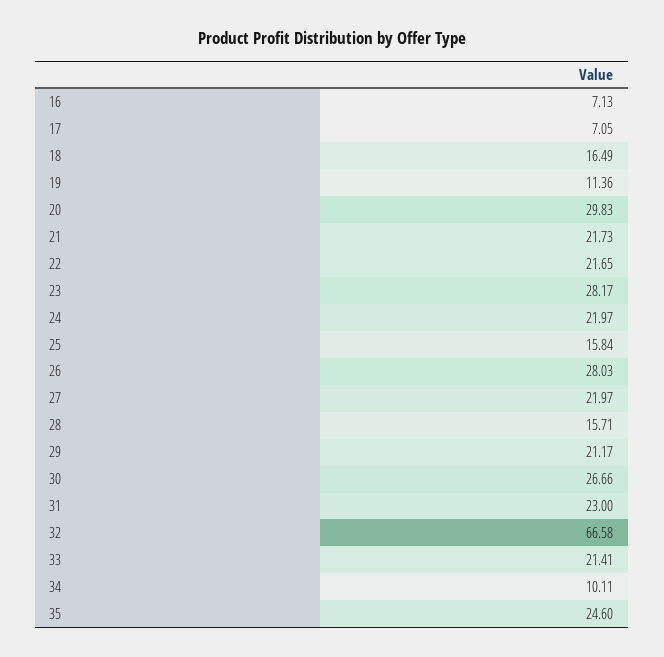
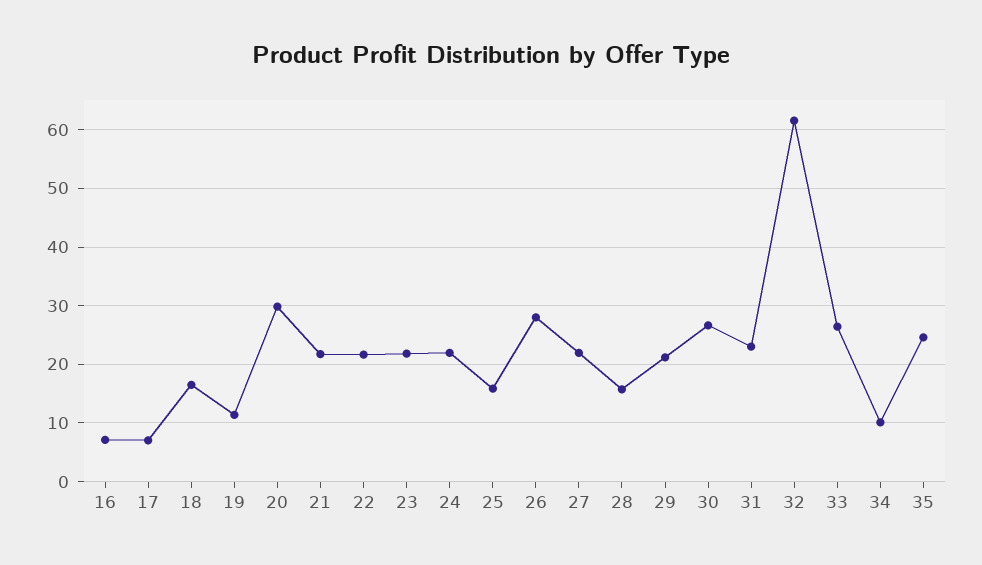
23: 28.17 -> 22
32: 66.58 -> 62
33: 21.41 -> 26

